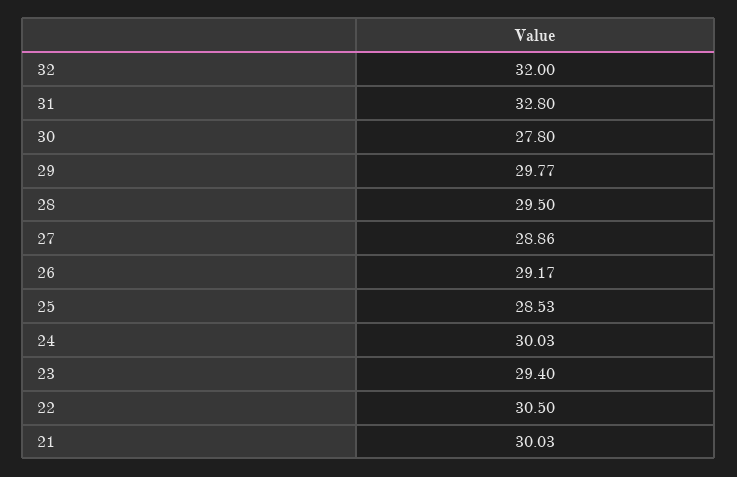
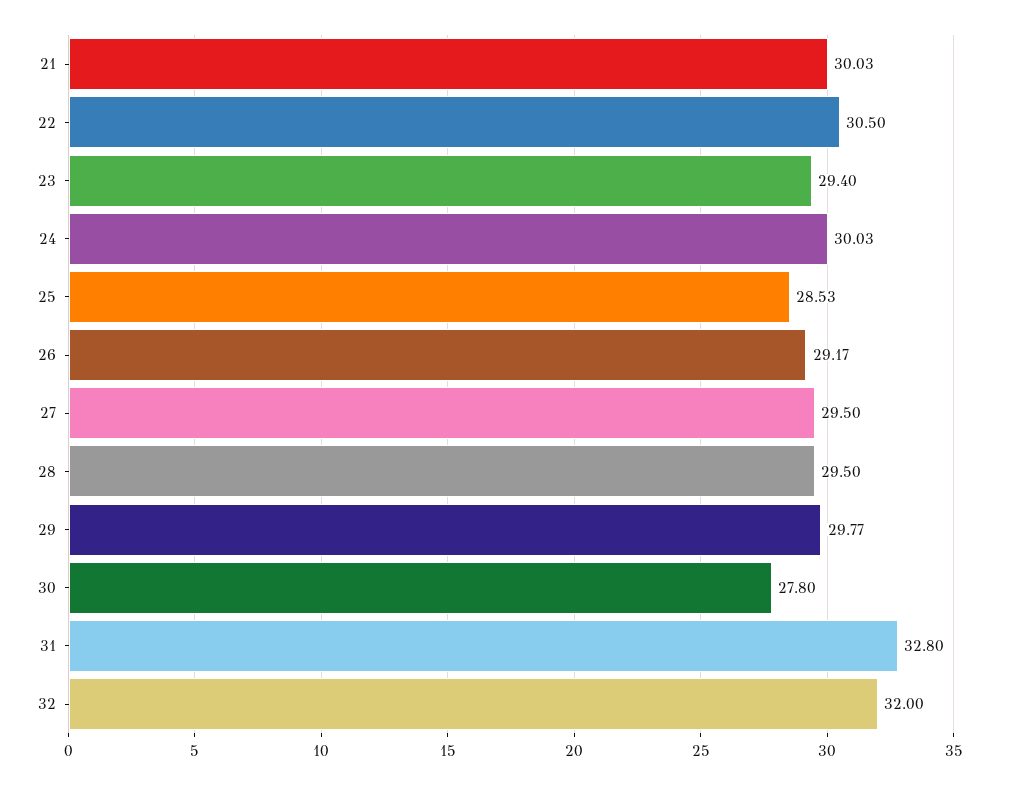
27: 28.86 -> 29.5

